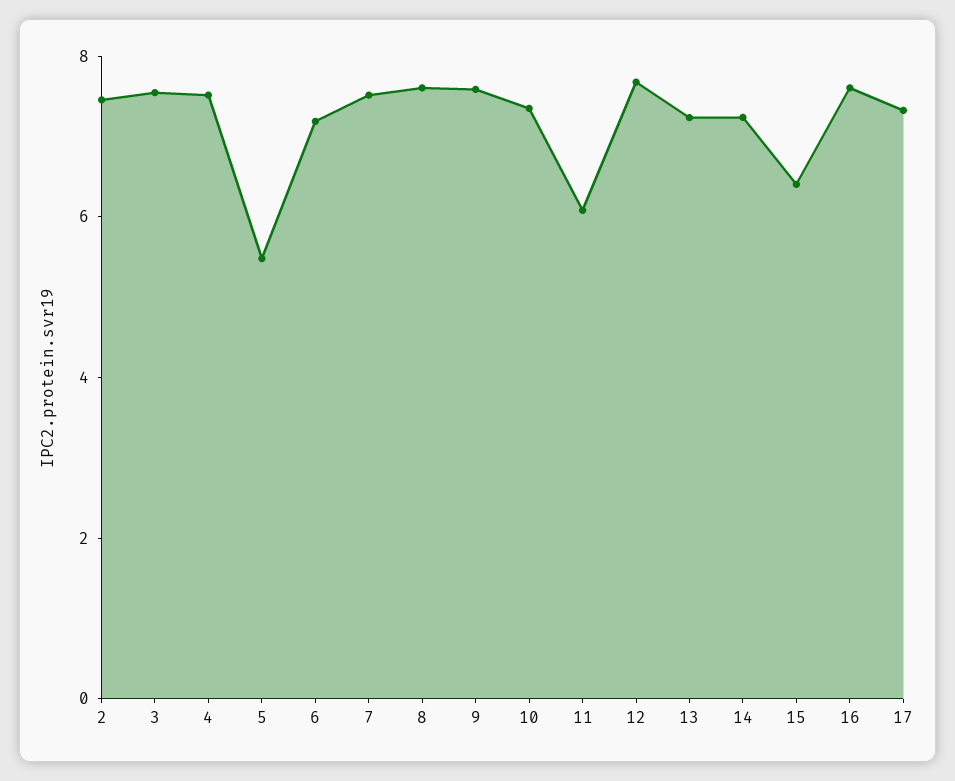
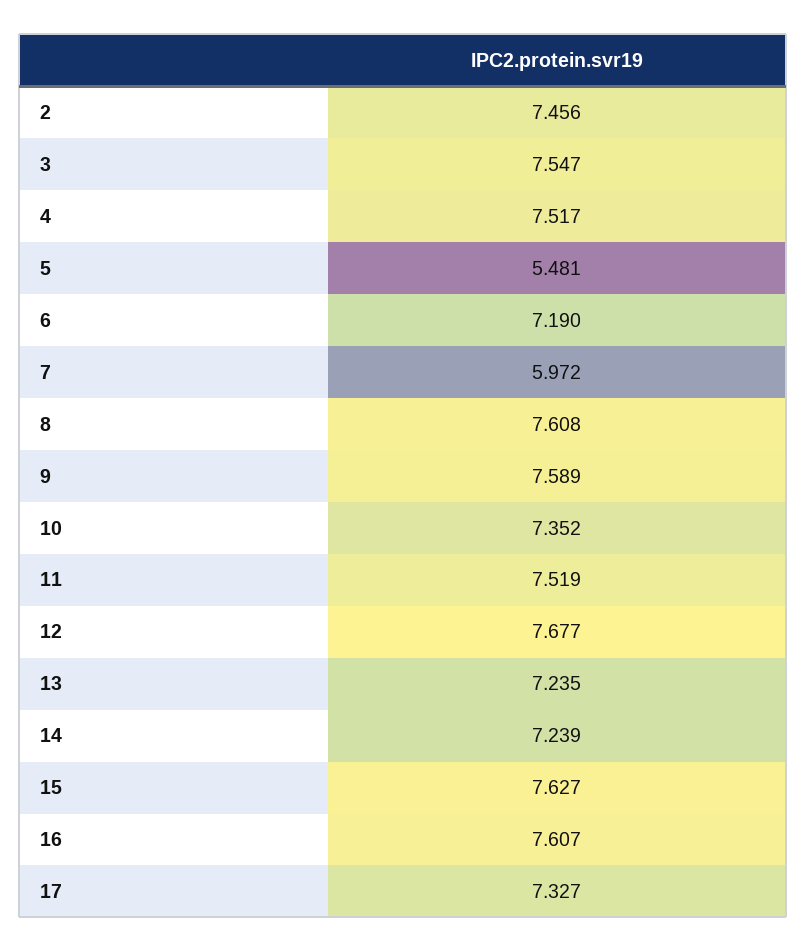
7: 7.5 -> 5.972
11: 6 -> 7.519
15: 6.5 -> 7.627

